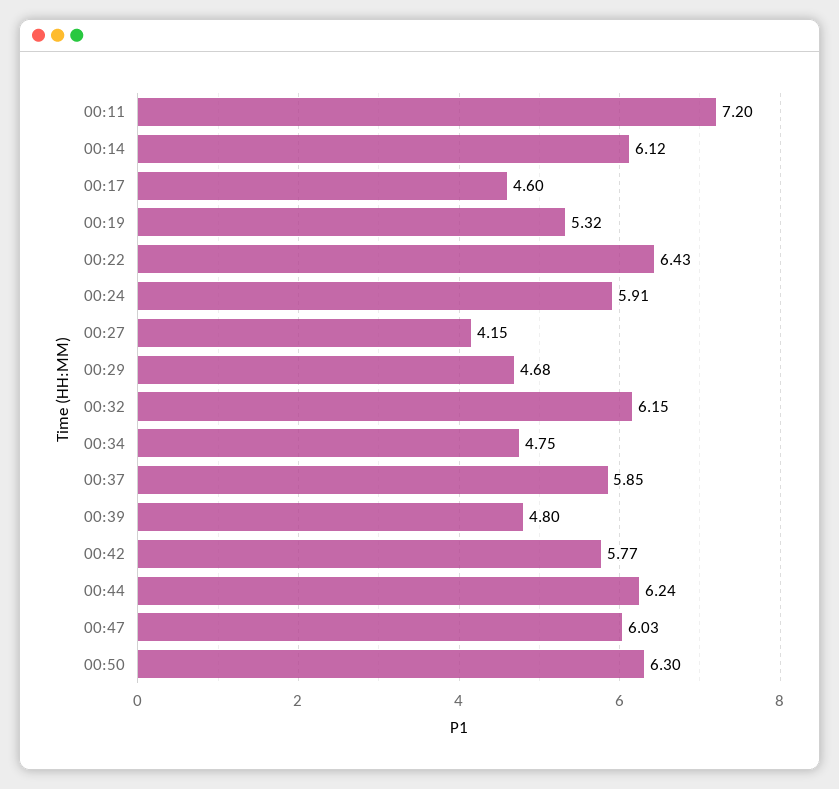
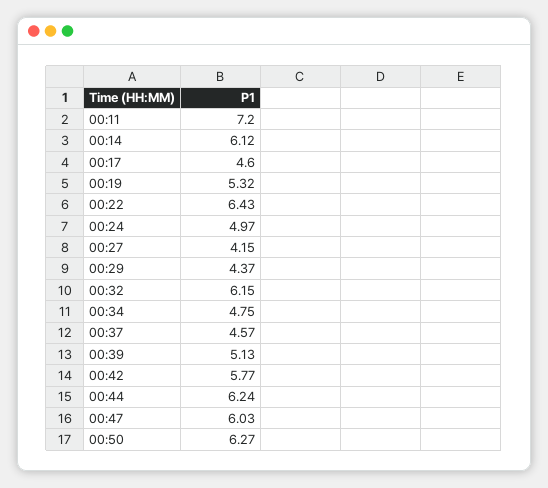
00:24: 5.91 -> 4.97
00:29: 4.68 -> 4.37
00:37: 5.85 -> 4.57
00:39: 4.8 -> 5.13
00:50: 6.3 -> 6.27

